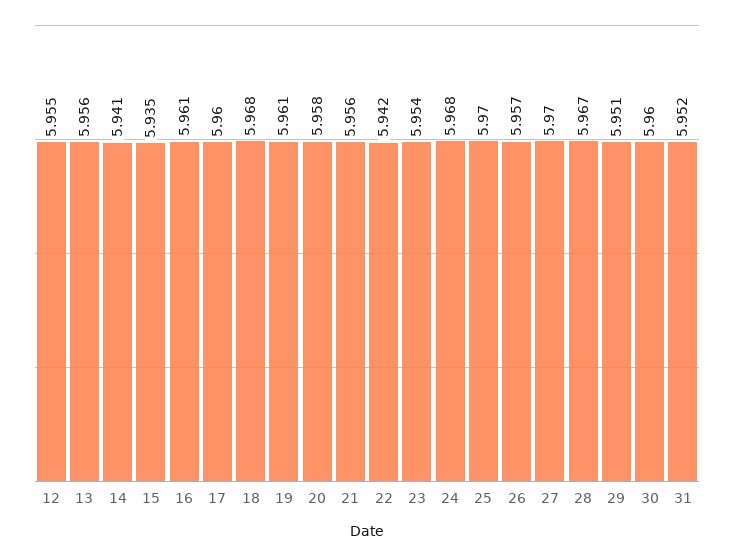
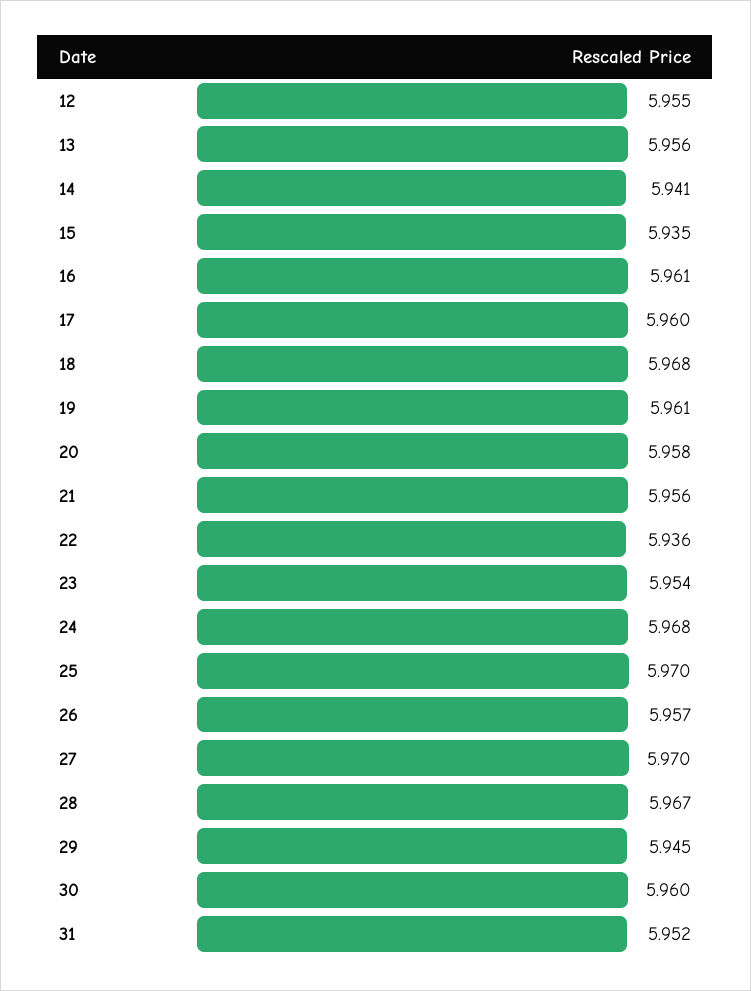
22: 5.942 -> 5.936
29: 5.951 -> 5.945

